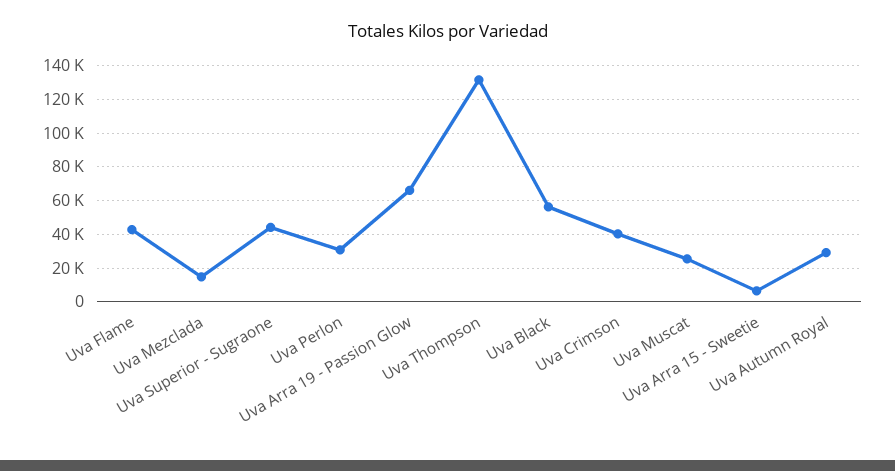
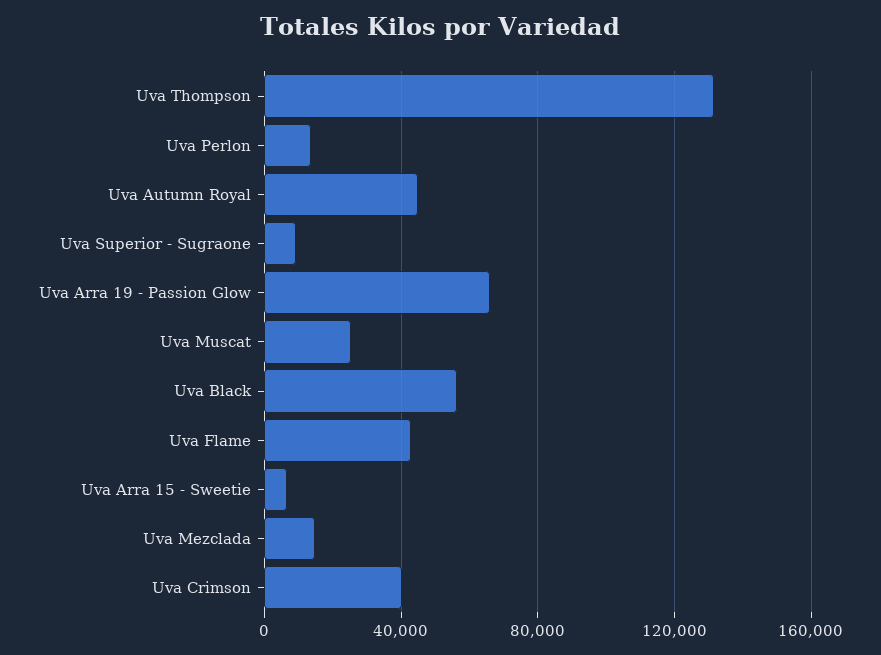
Uva Superior - Sugraone: 45000 -> 10000
Uva Perlon: 30000 -> 15000
Uva Autumn Royal: 30000 -> 45000

